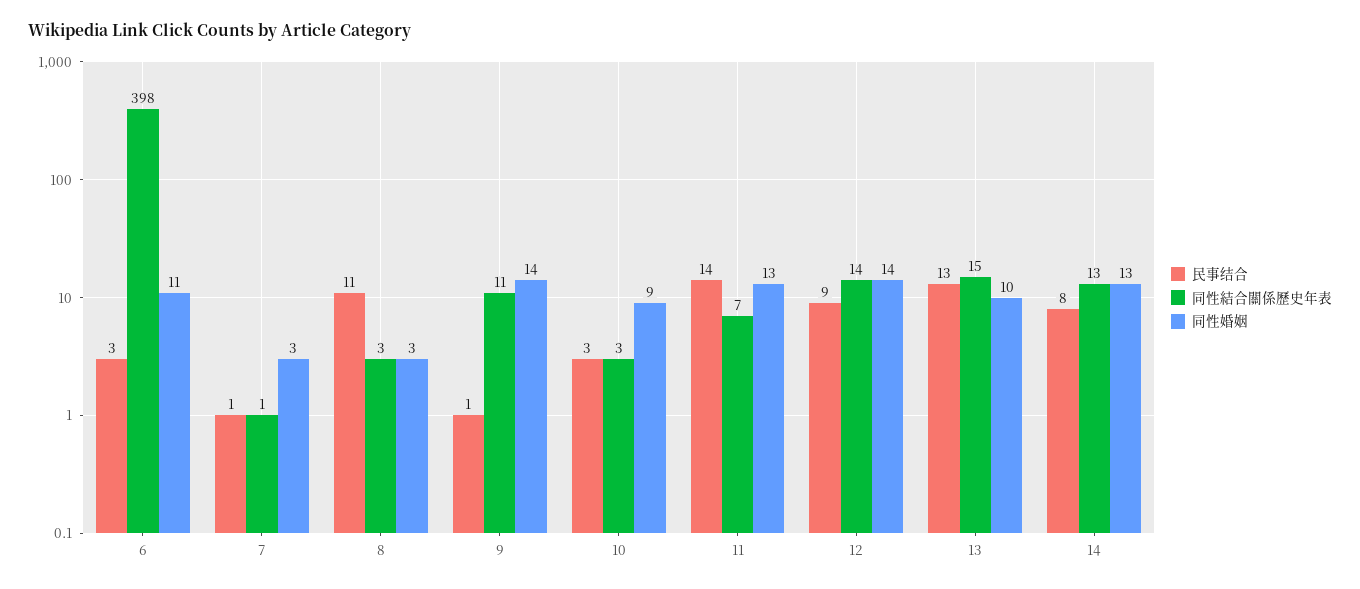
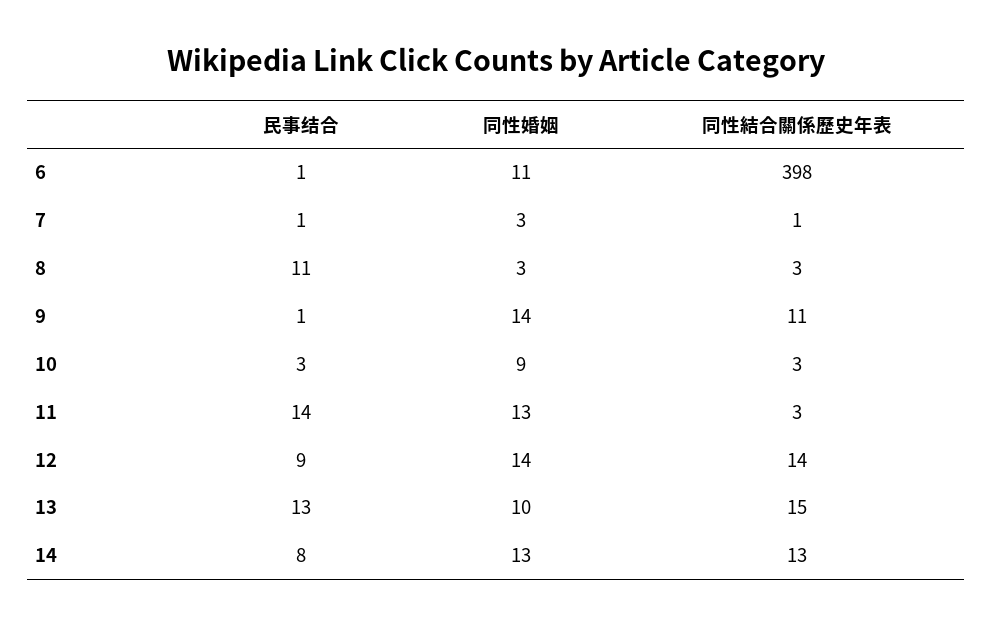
民事结合, 6: 3 -> 1
同性結合關係歷史年表, 11: 7 -> 3

